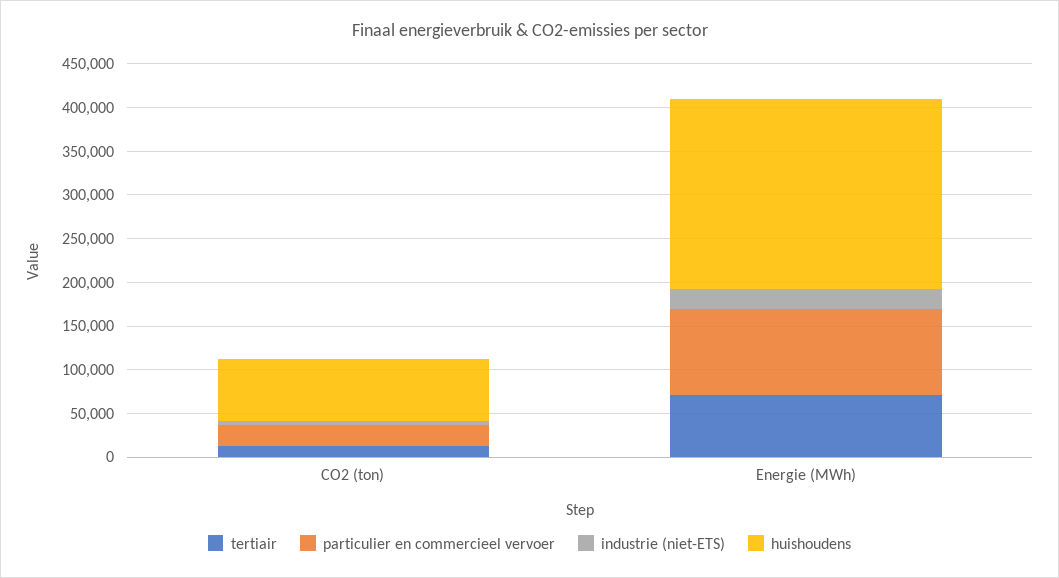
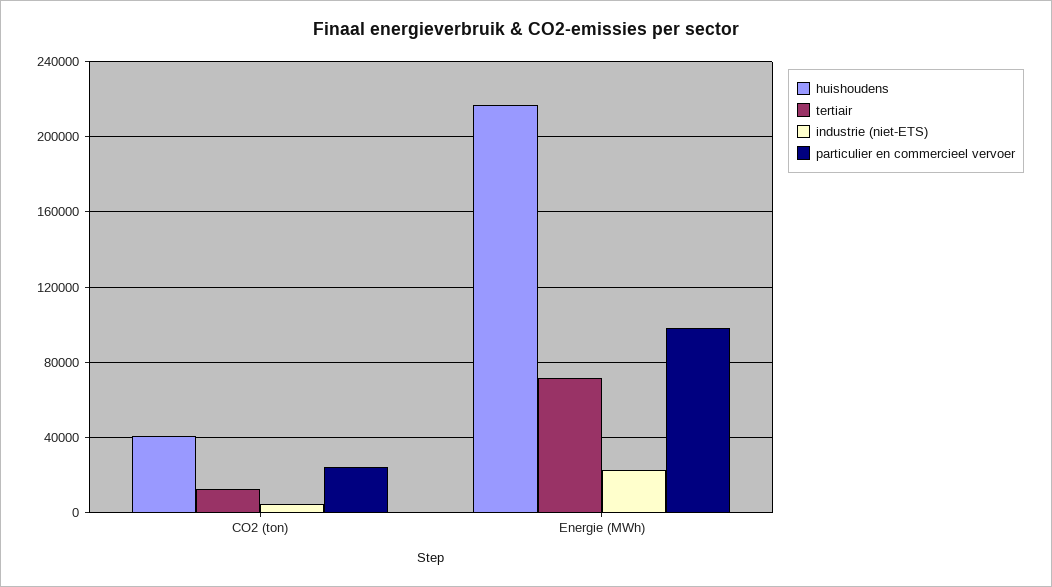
huishoudens, CO2 (ton): 70000 -> 40000

